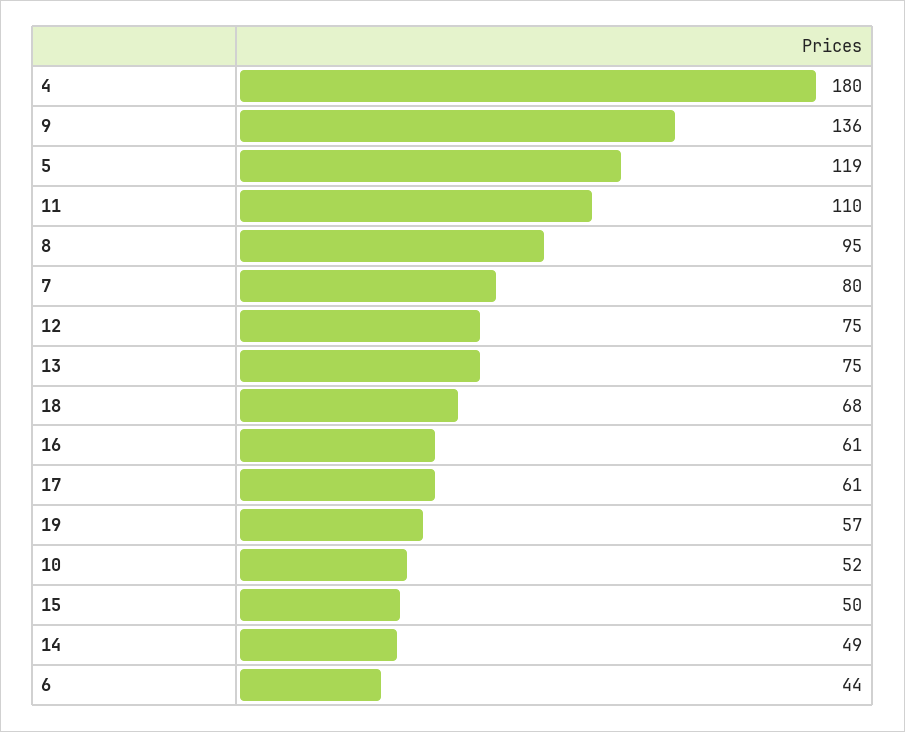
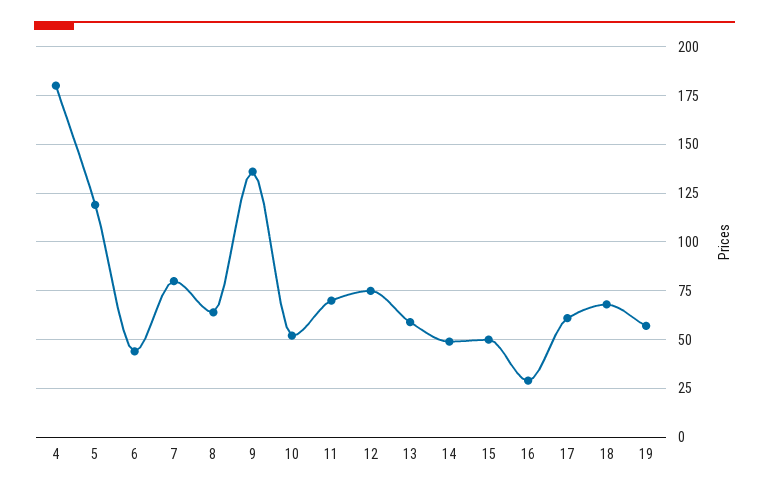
11: 110 -> 70
8: 95 -> 65
13: 75 -> 60
16: 61 -> 30

